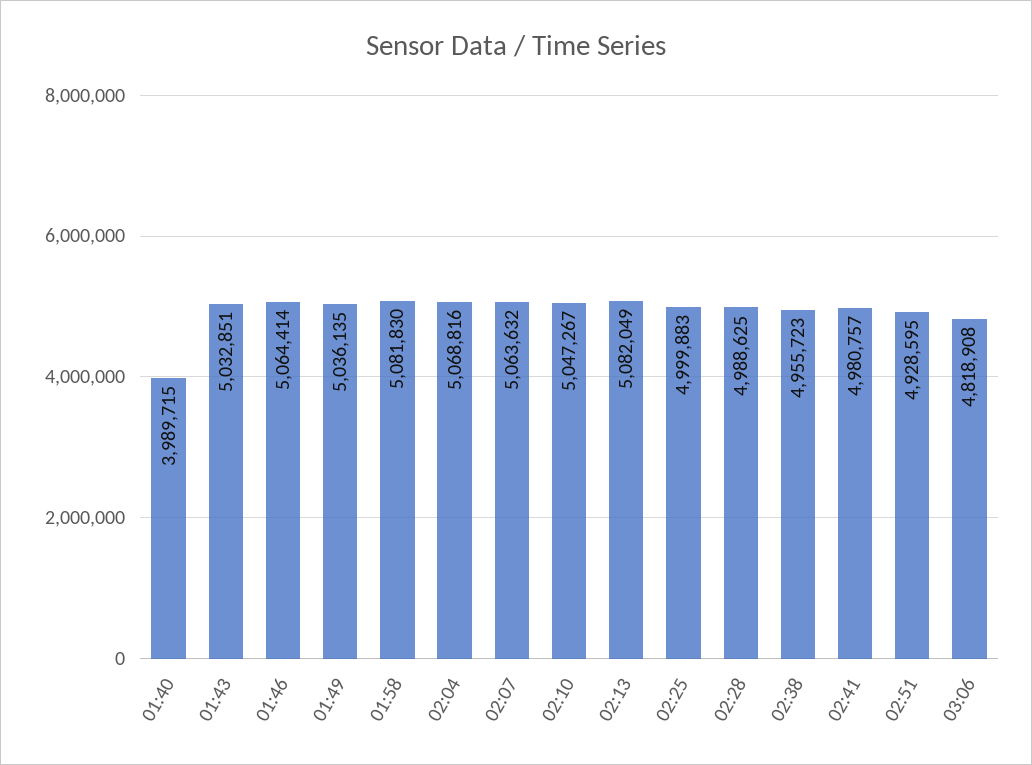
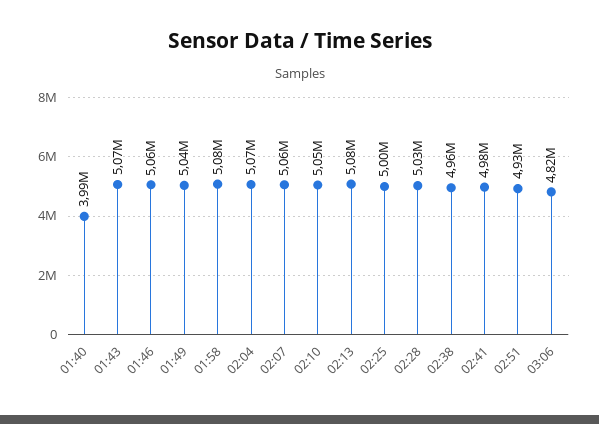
01:43: 5032851 -> 5070000
02:28: 4988625 -> 5030000

